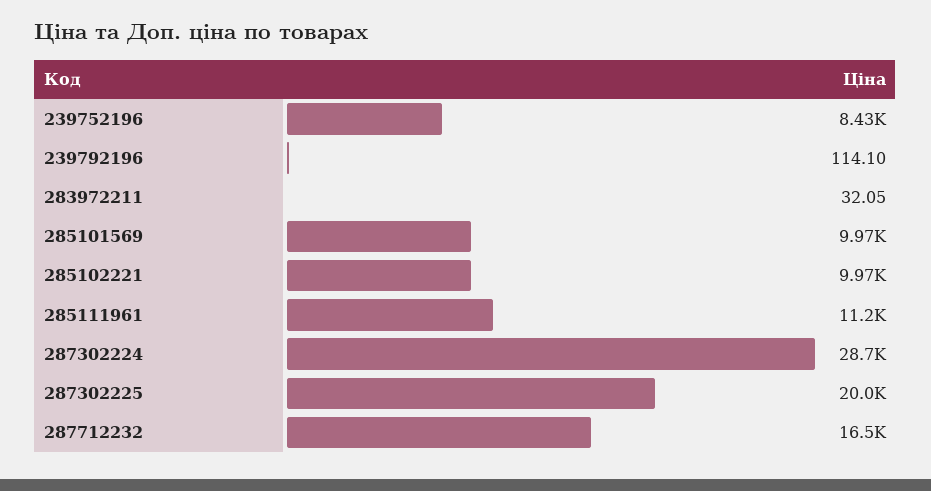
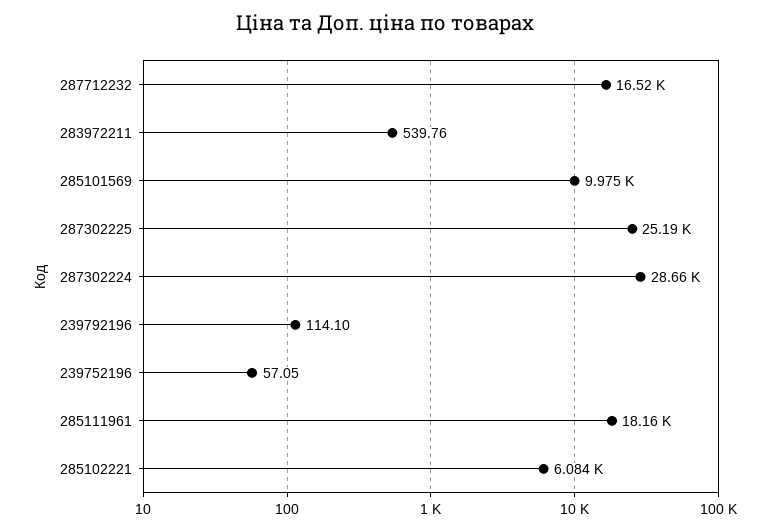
239752196: 8430 -> 57.05
283972211: 32.05 -> 539.76
285102221: 9970 -> 6084
285111961: 11200 -> 18160
287302225: 20000 -> 25190

